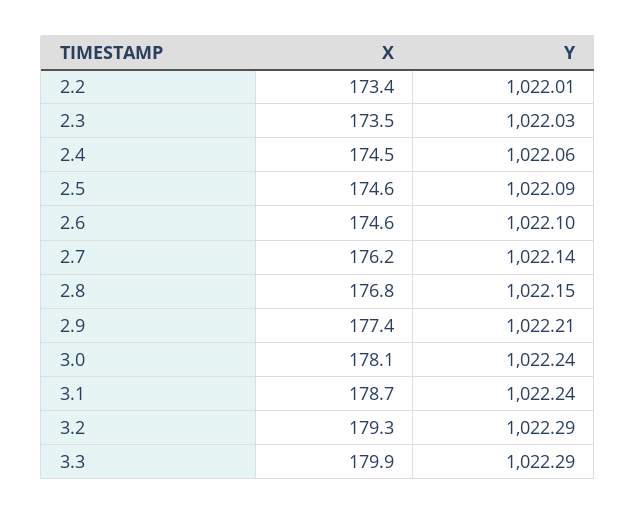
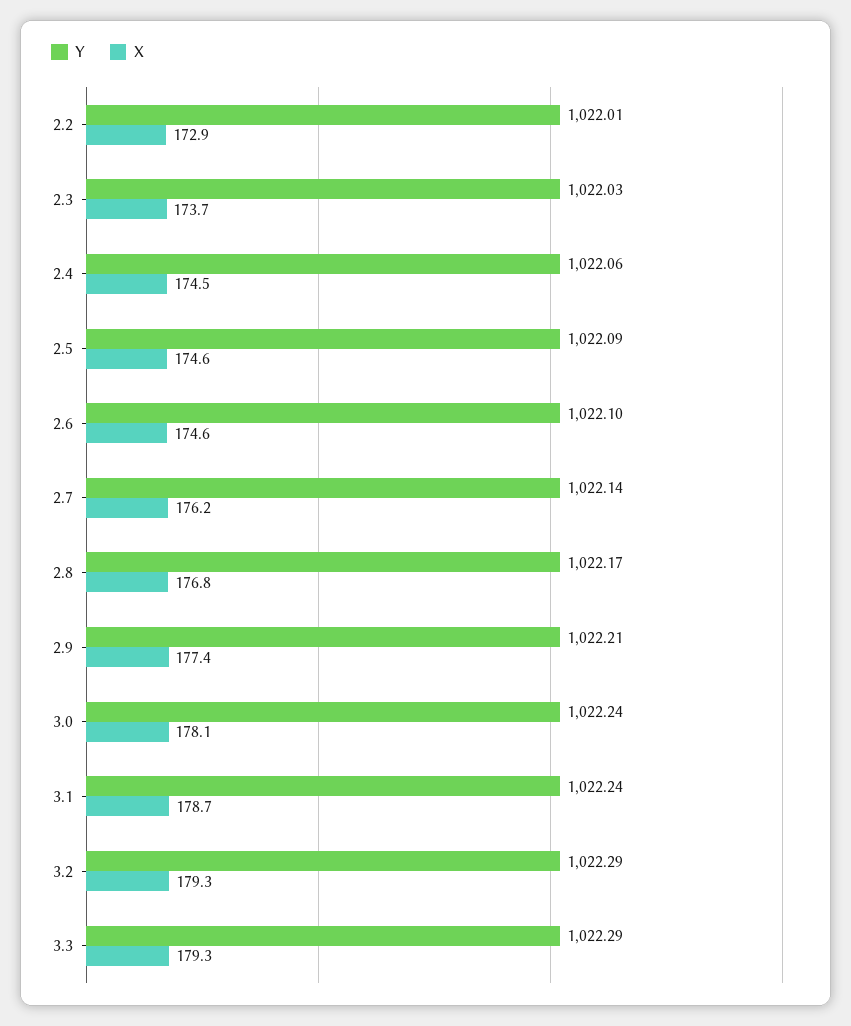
X, 2.2: 173.4 -> 172.9
X, 2.3: 173.5 -> 173.7
Y, 2.8: 1022.15 -> 1022.17
X, 3.3: 179.9 -> 179.3

